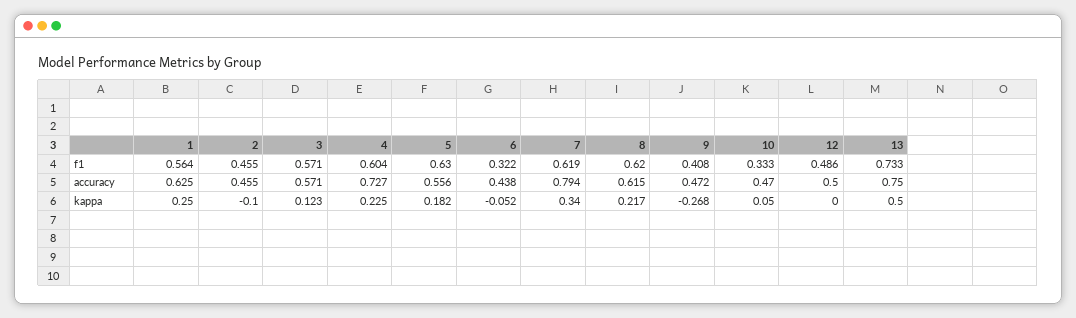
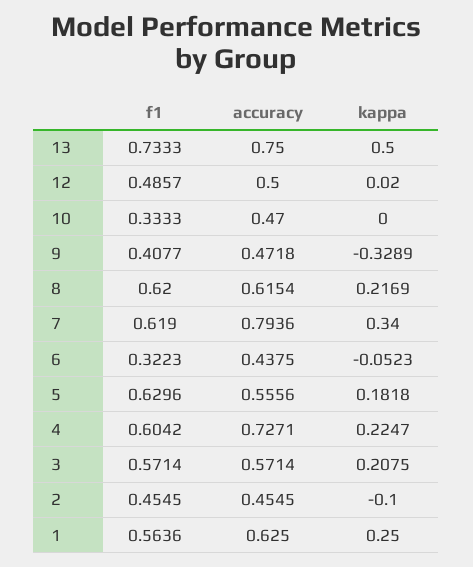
3, kappa: 0.123 -> 0.2075
9, kappa: -0.268 -> -0.3289
10, kappa: 0.05 -> 0
12, kappa: 0 -> 0.02

